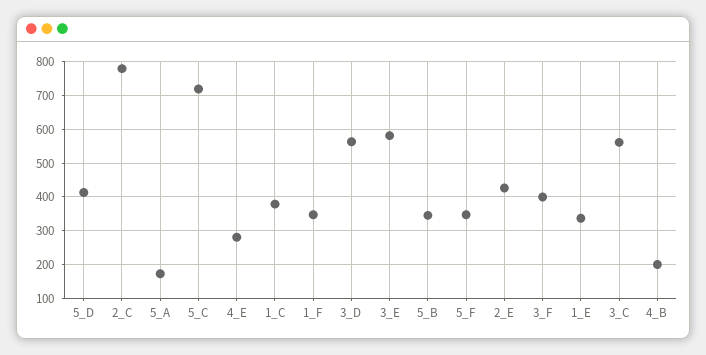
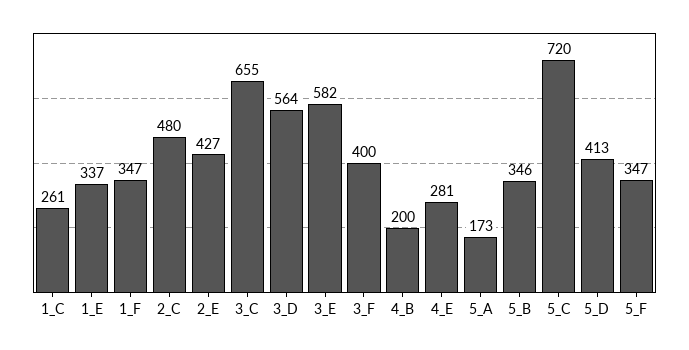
2_C: 780 -> 480
1_C: 380 -> 261
3_C: 560 -> 655

